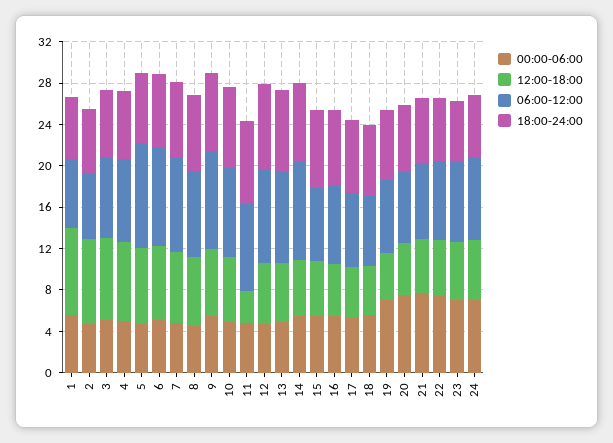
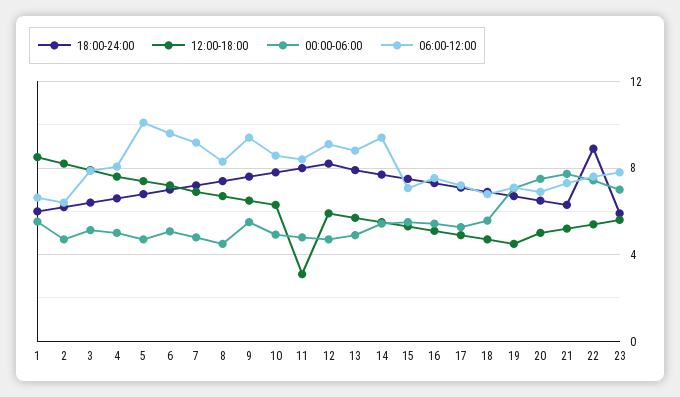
18:00-24:00, 22: 6 -> 9
00:00-06:00, 24: 7 -> none
12:00-18:00, 24: 6 -> none
06:00-12:00, 24: 8 -> none
18:00-24:00, 24: 6 -> none

